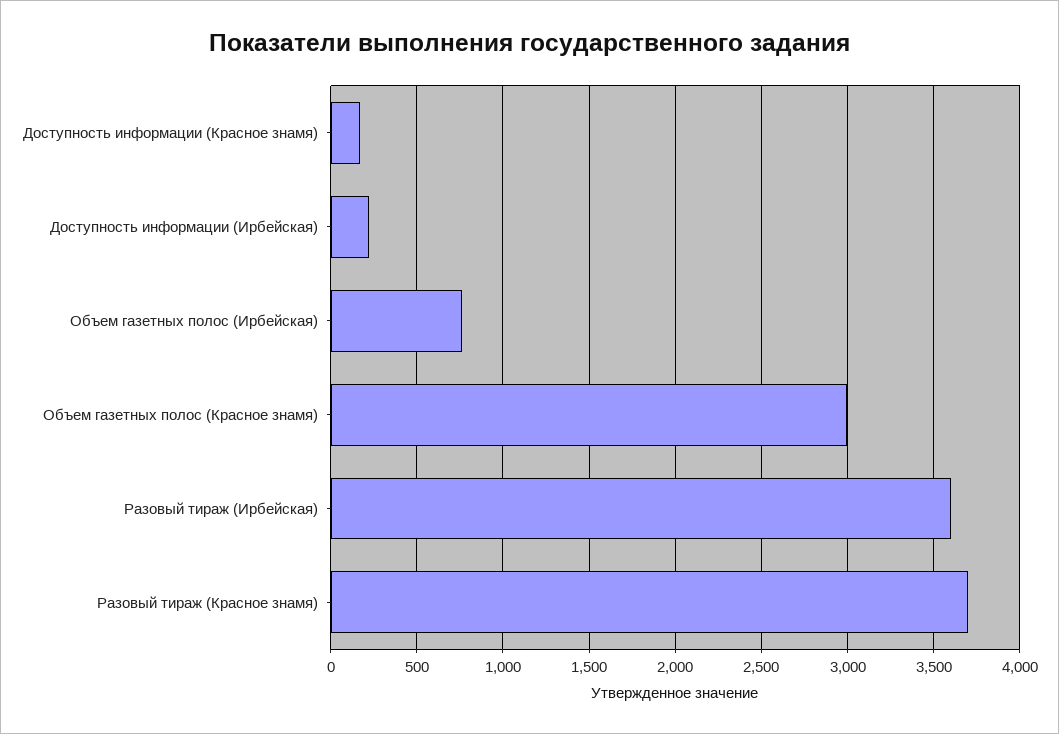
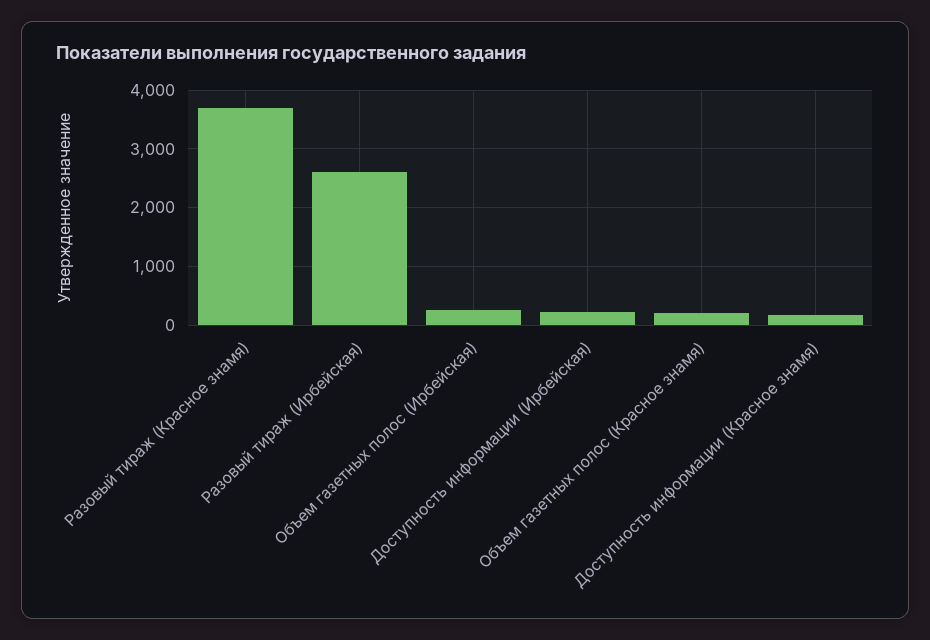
Объем газетных полос (Ирбейская): 750 -> 200
Объем газетных полос (Красное знамя): 3000 -> 200
Разовый тираж (Ирбейская): 3600 -> 2600

